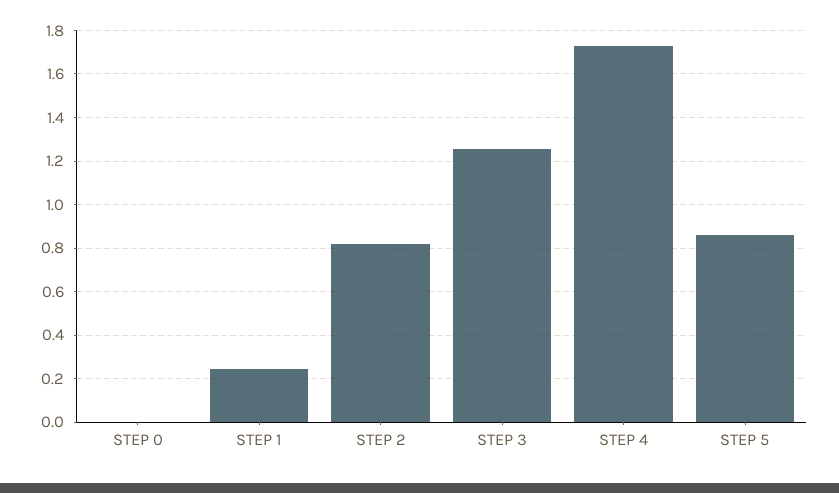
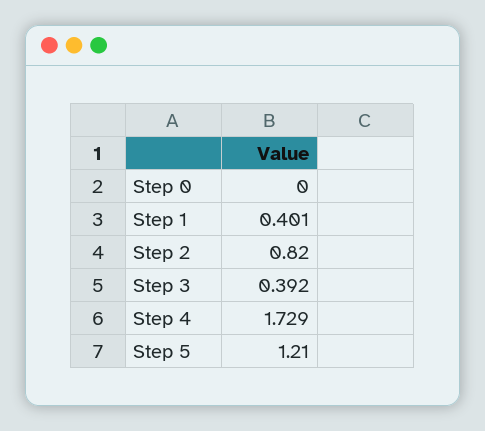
STEP 1: 0.25 -> 0.401
STEP 3: 1.25 -> 0.392
STEP 5: 0.85 -> 1.21

